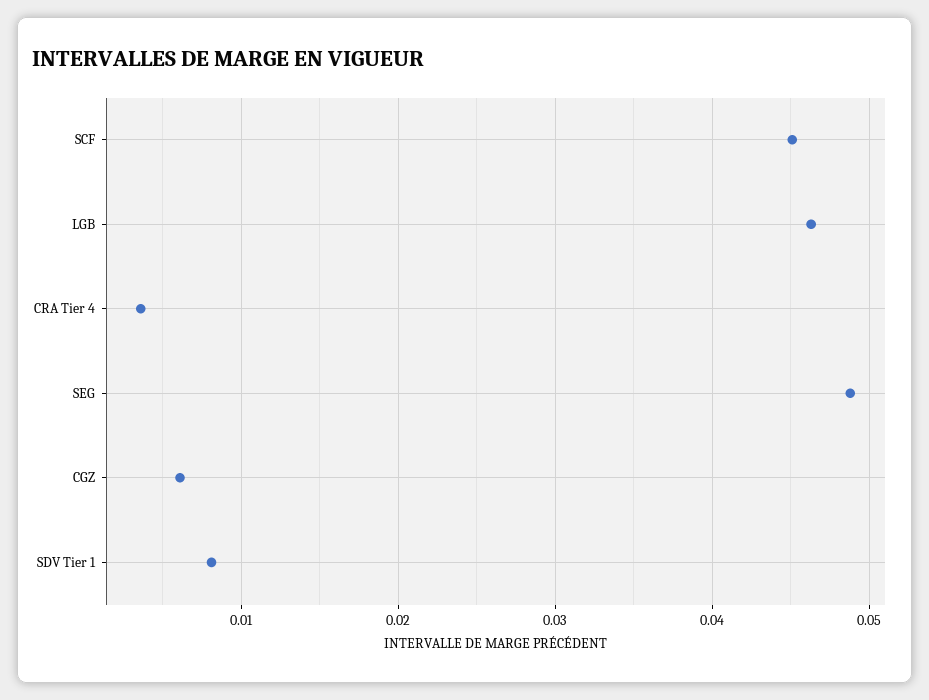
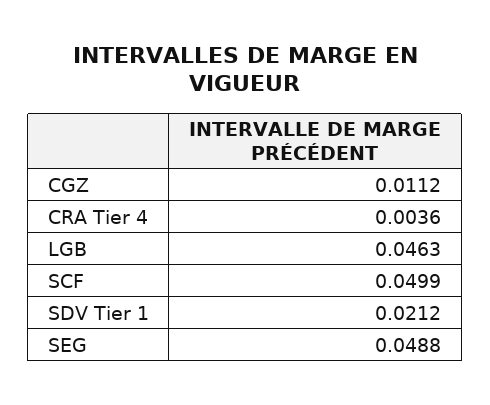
SCF: 0.045 -> 0.0499
CGZ: 0.006 -> 0.0112
SDV Tier 1: 0.008 -> 0.0212

